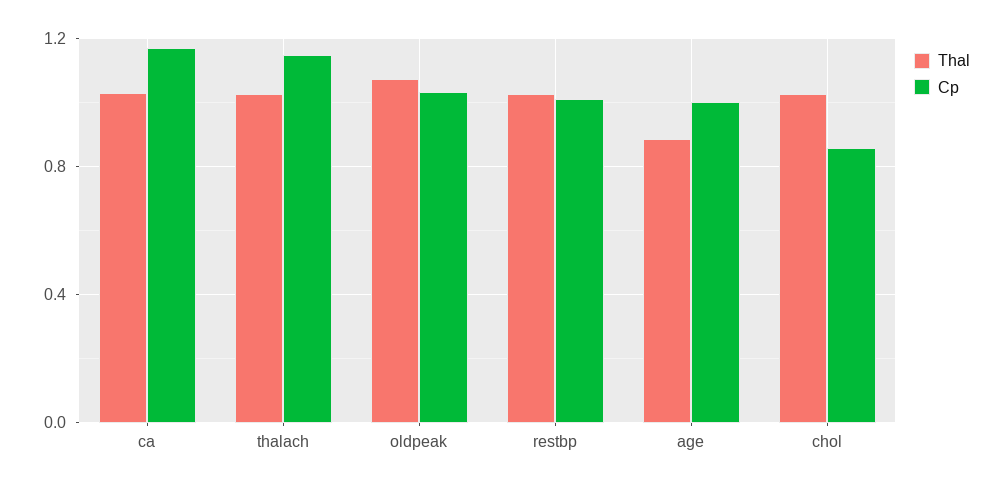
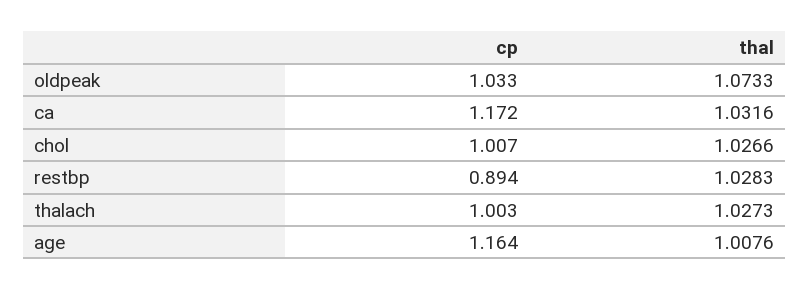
Cp, thalach: 1.15 -> 1.003
Cp, restbp: 1 -> 0.894
Thal, age: 0.9 -> 1.0076
Cp, age: 1 -> 1.164
Cp, chol: 0.85 -> 1.007

